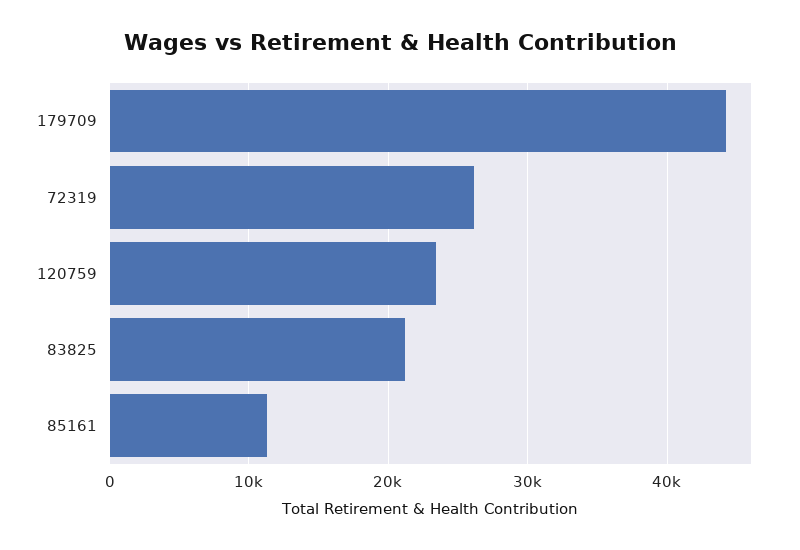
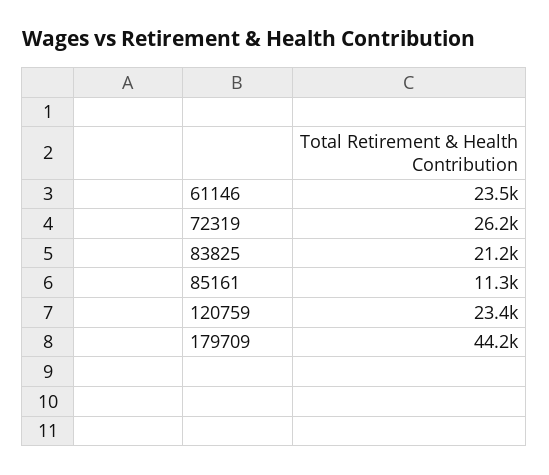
61146: none -> 23500

